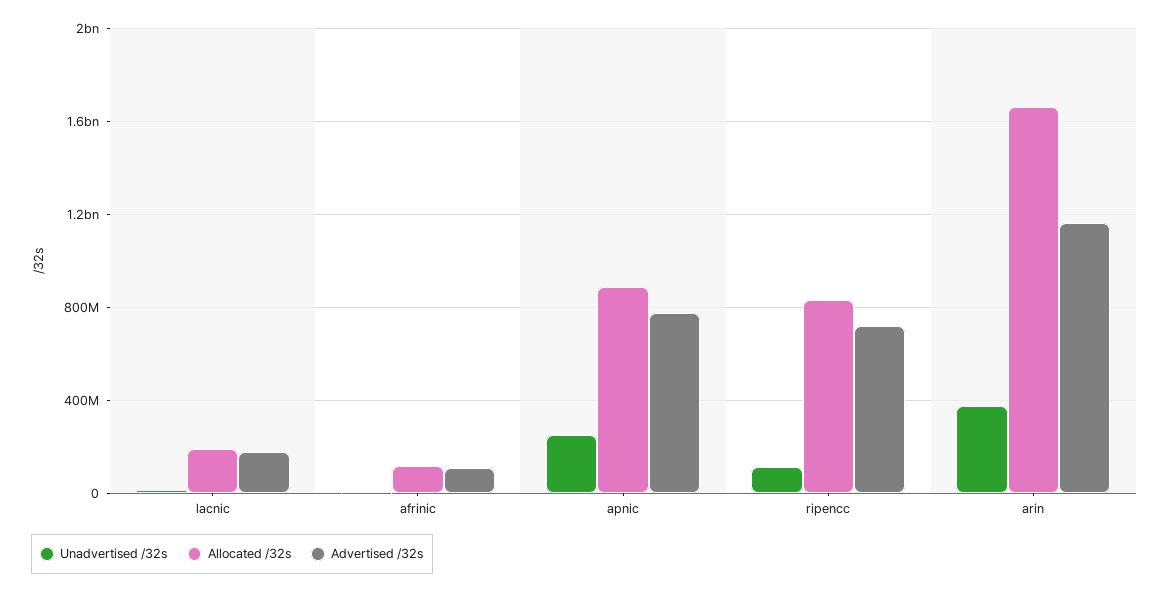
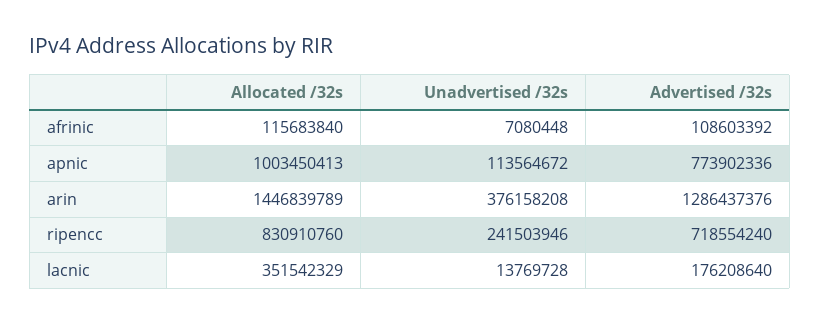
Allocated /32s, lacnic: 200000000 -> 351542329
Unadvertised /32s, apnic: 250000000 -> 113564672
Allocated /32s, apnic: 900000000 -> 1003450413
Unadvertised /32s, ripencc: 100000000 -> 241503946
Allocated /32s, arin: 1650000000 -> 1446839789
Advertised /32s, arin: 1150000000 -> 1286437376

